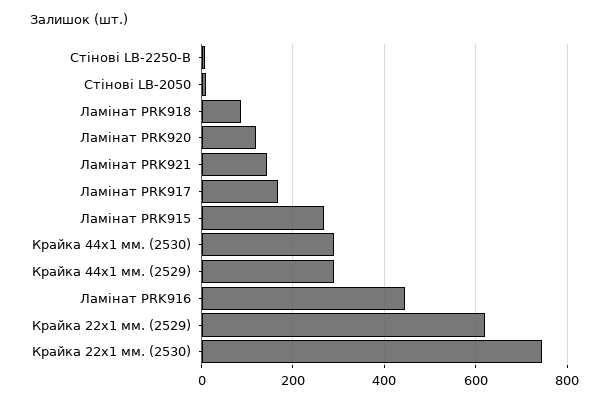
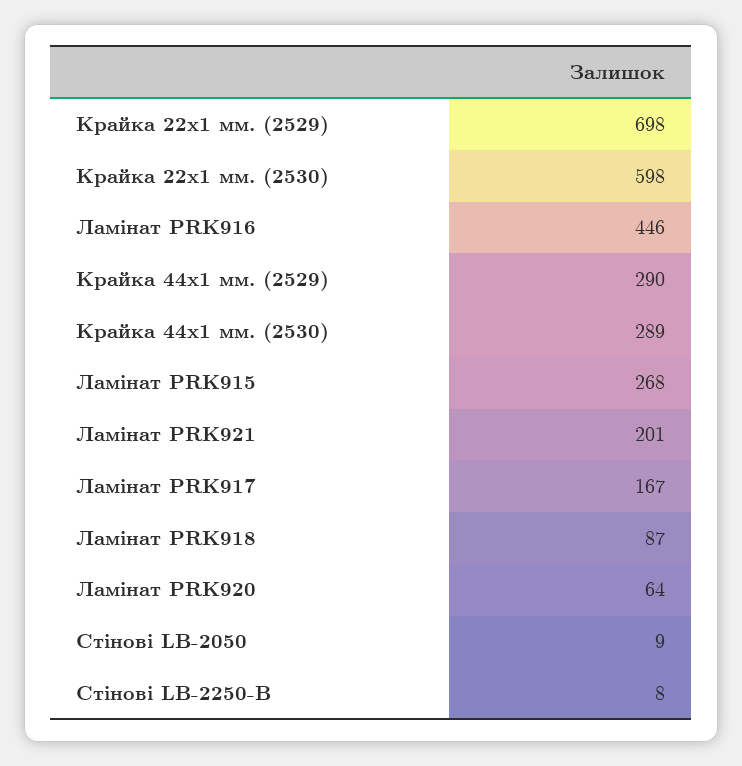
Ламінат PRK920: 120 -> 64
Ламінат PRK921: 140 -> 201
Крайка 22x1 мм. (2529): 620 -> 698
Крайка 22x1 мм. (2530): 740 -> 598

